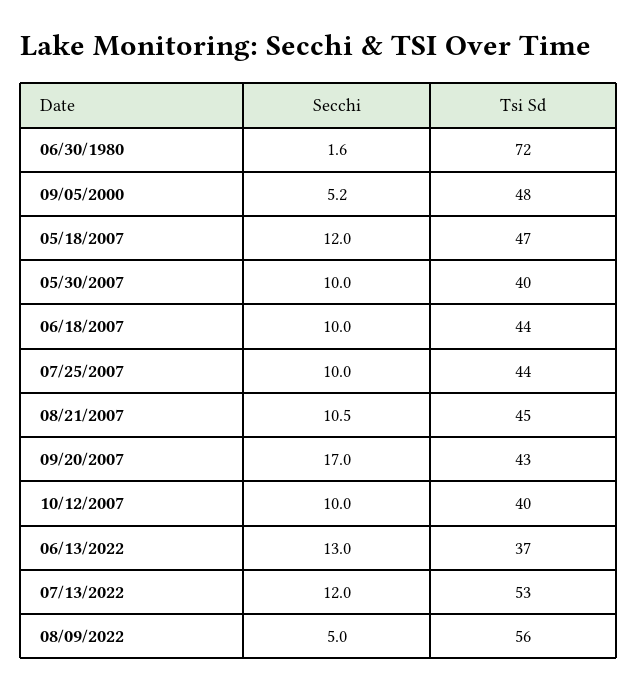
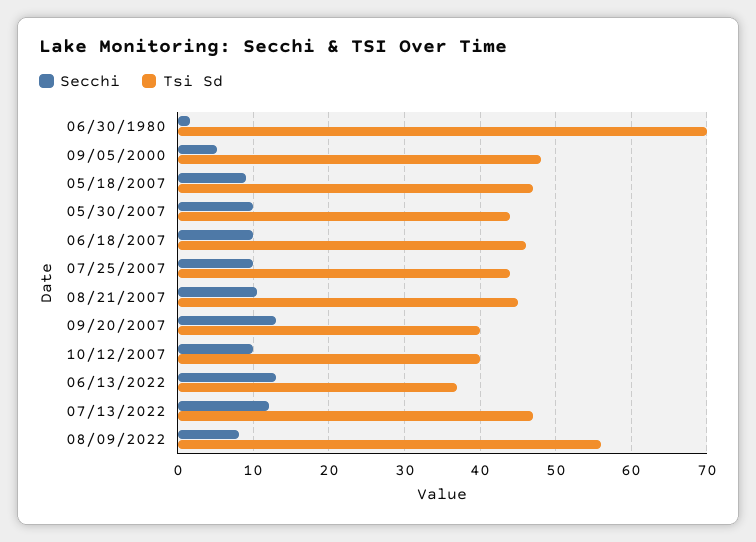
Tsi Sd, 06/30/1980: 72 -> 70
Secchi, 05/18/2007: 12 -> 9
Tsi Sd, 05/30/2007: 40 -> 44
Tsi Sd, 06/18/2007: 44 -> 46
Secchi, 09/20/2007: 17 -> 13
Tsi Sd, 09/20/2007: 43 -> 40
Tsi Sd, 07/13/2022: 53 -> 47
Secchi, 08/09/2022: 5 -> 8

